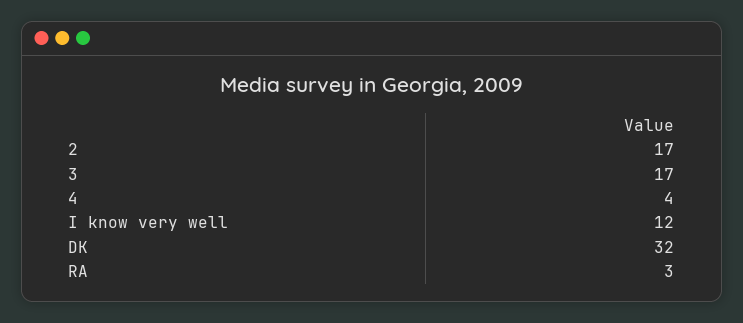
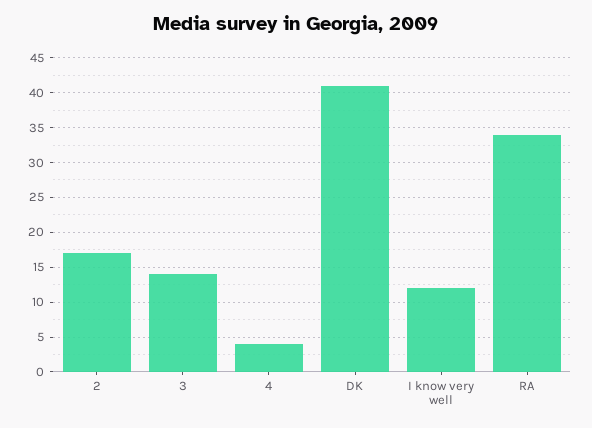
3: 17 -> 14
DK: 32 -> 41
RA: 3 -> 34

